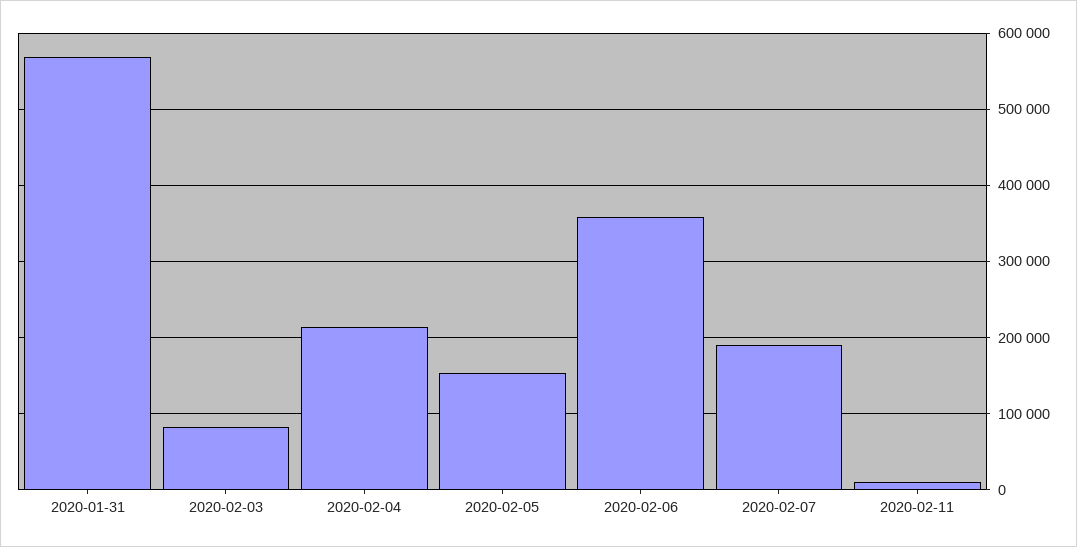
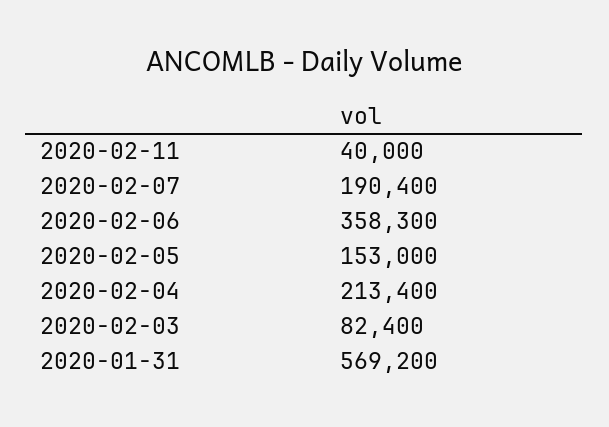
2020-02-11: 10000 -> 40000

